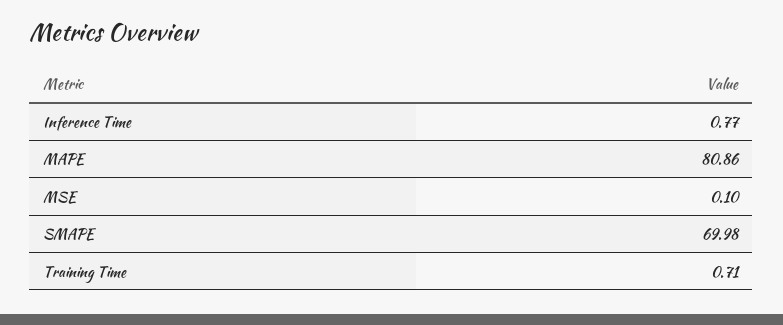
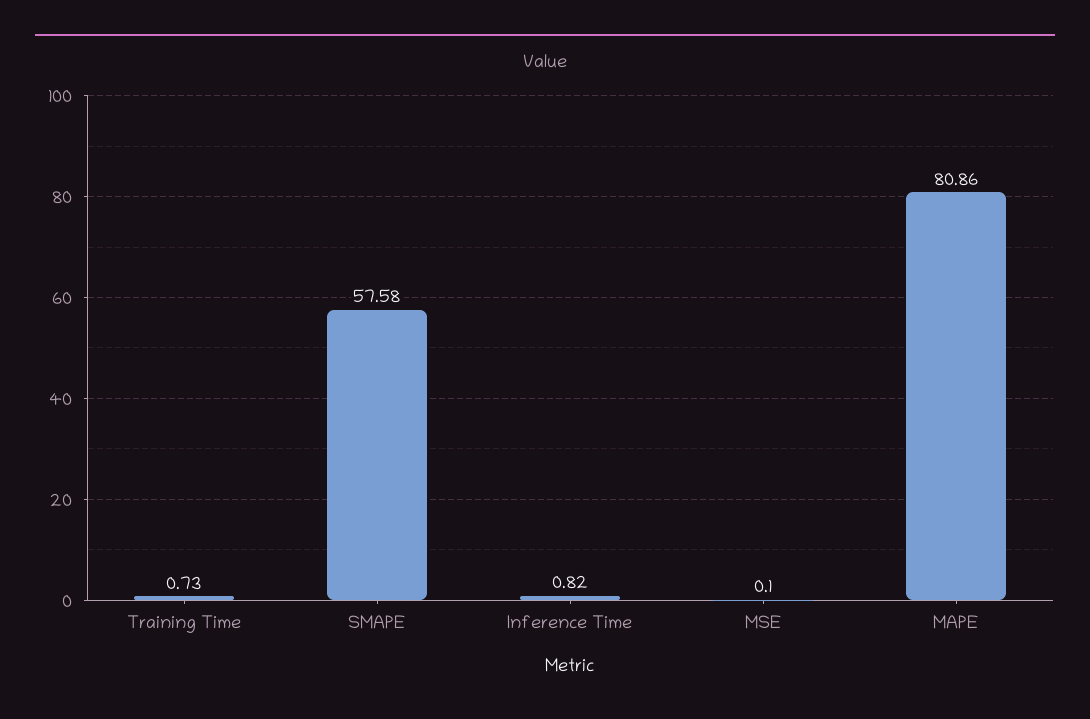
Inference Time: 0.77 -> 0.82
SMAPE: 69.98 -> 57.58
Training Time: 0.71 -> 0.73

